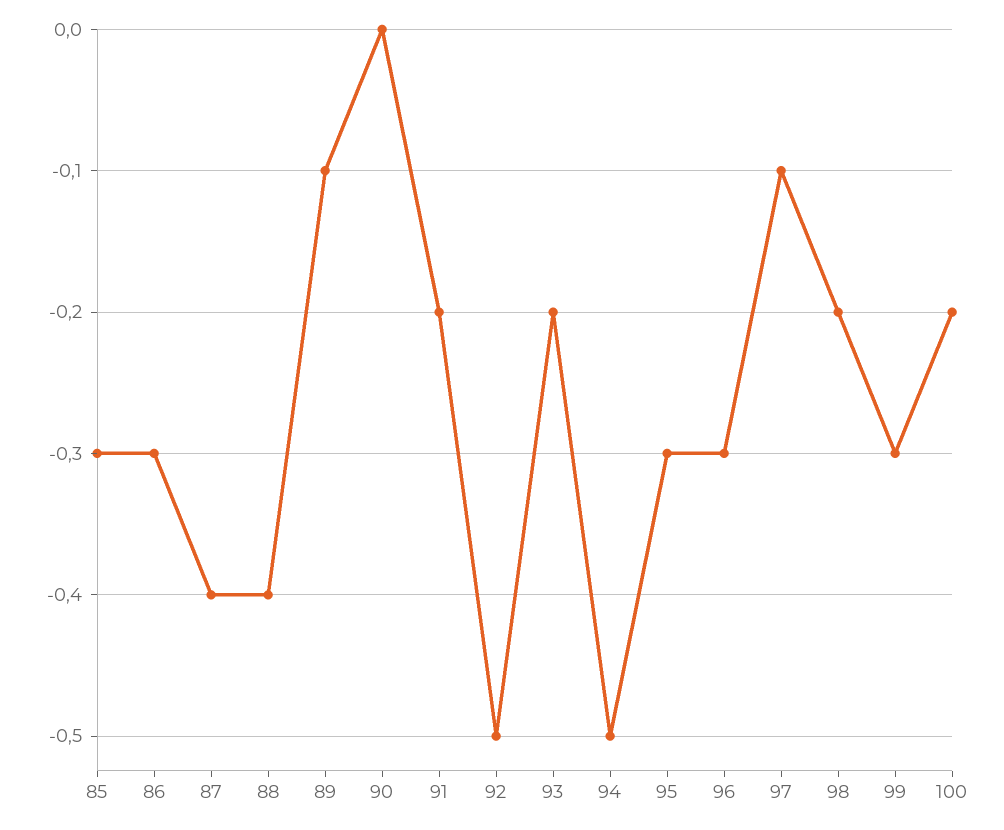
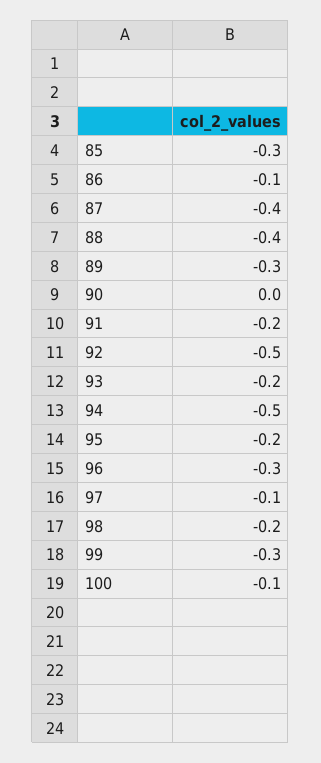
86: -0.3 -> -0.1
89: -0.1 -> -0.3
95: -0.3 -> -0.2
100: -0.2 -> -0.1

